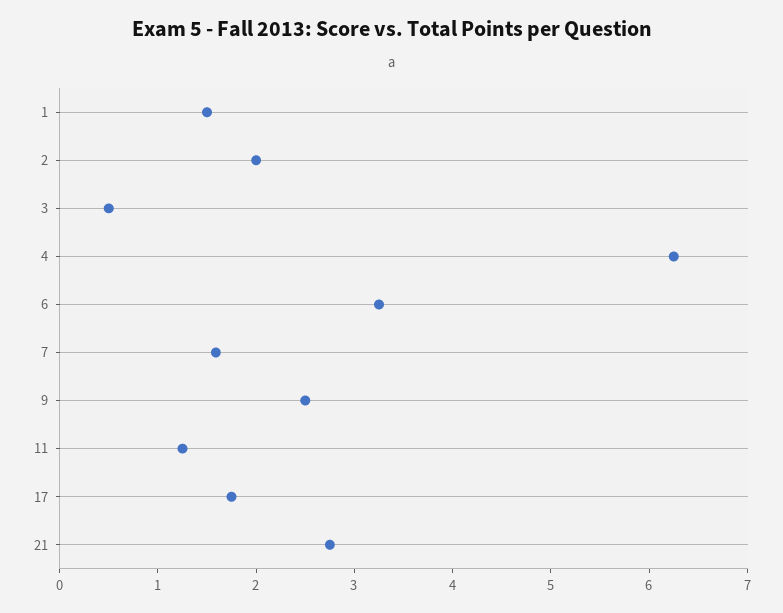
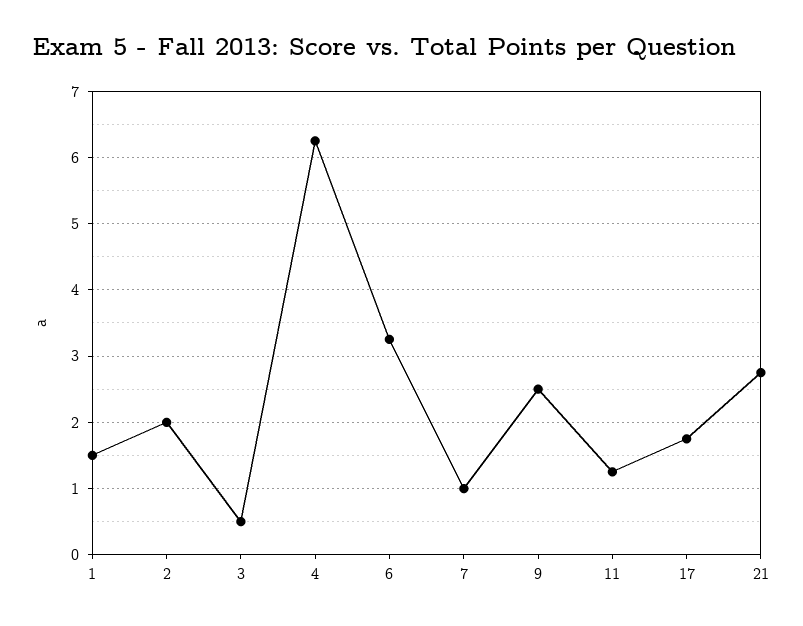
7: 1.6 -> 1

